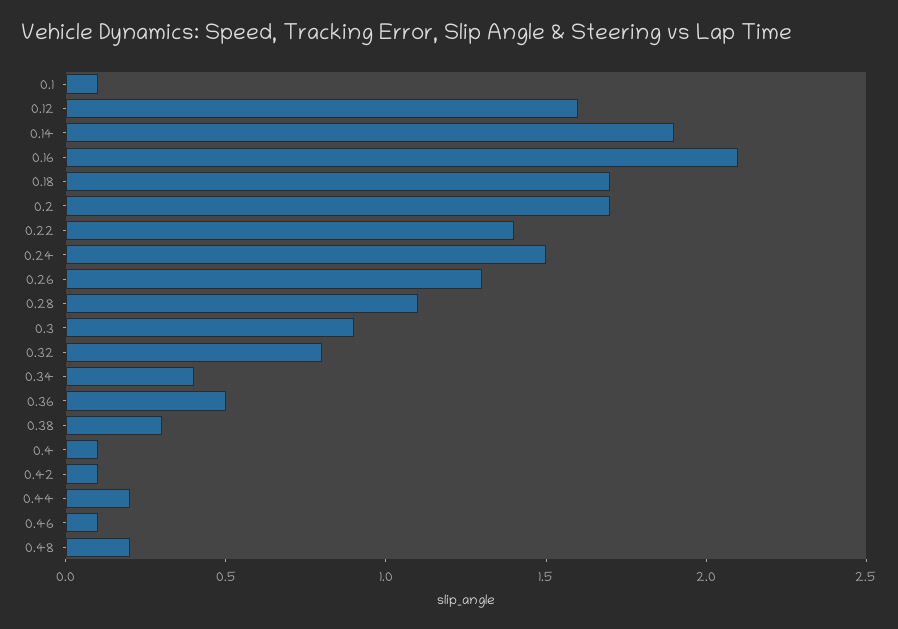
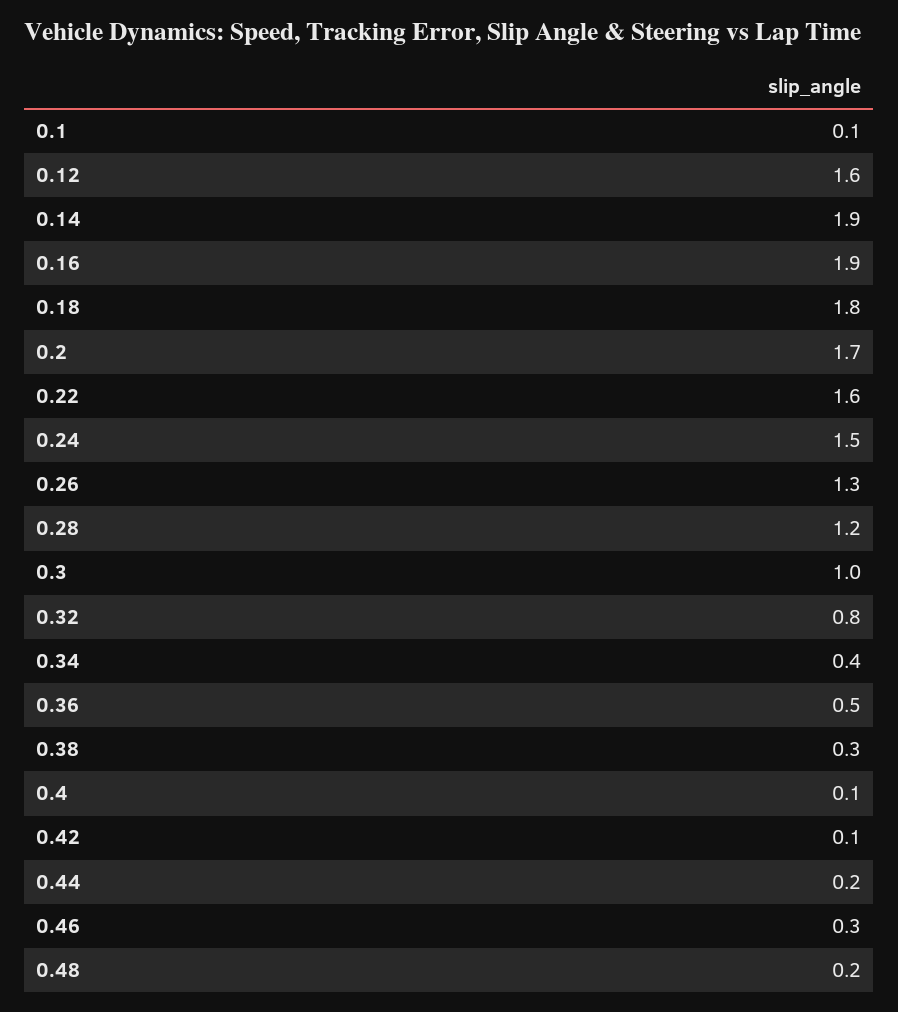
0.16: 2.1 -> 1.9
0.18: 1.7 -> 1.8
0.22: 1.4 -> 1.6
0.28: 1.1 -> 1.2
0.3: 0.9 -> 1
0.46: 0.1 -> 0.3

